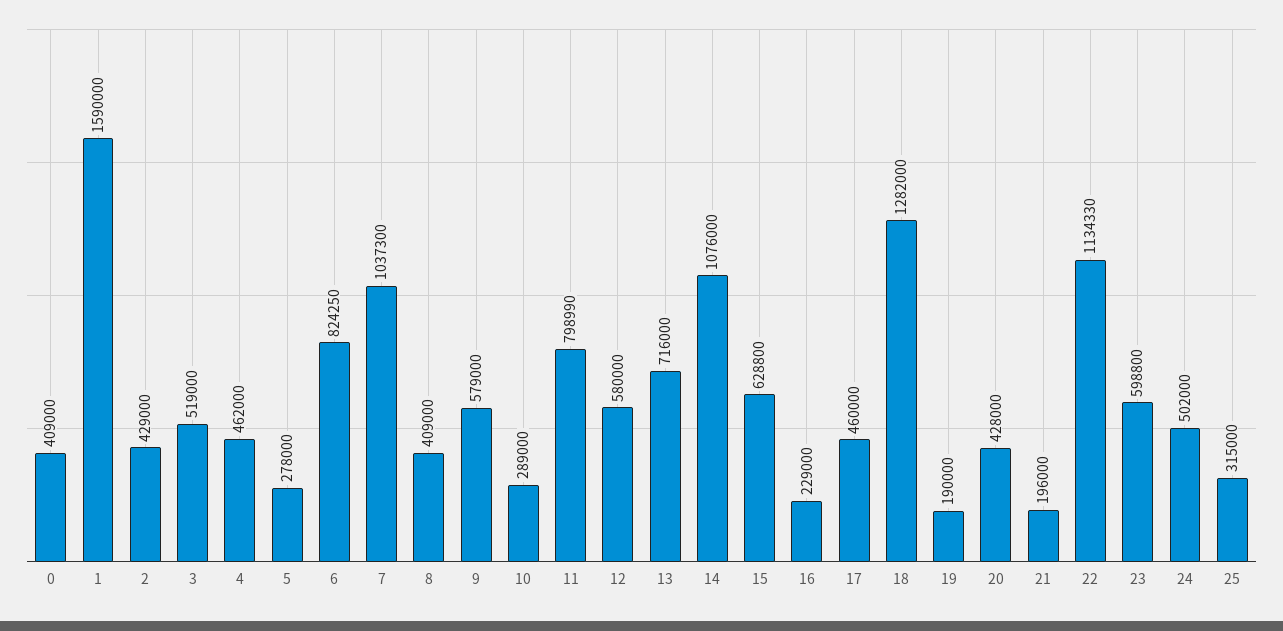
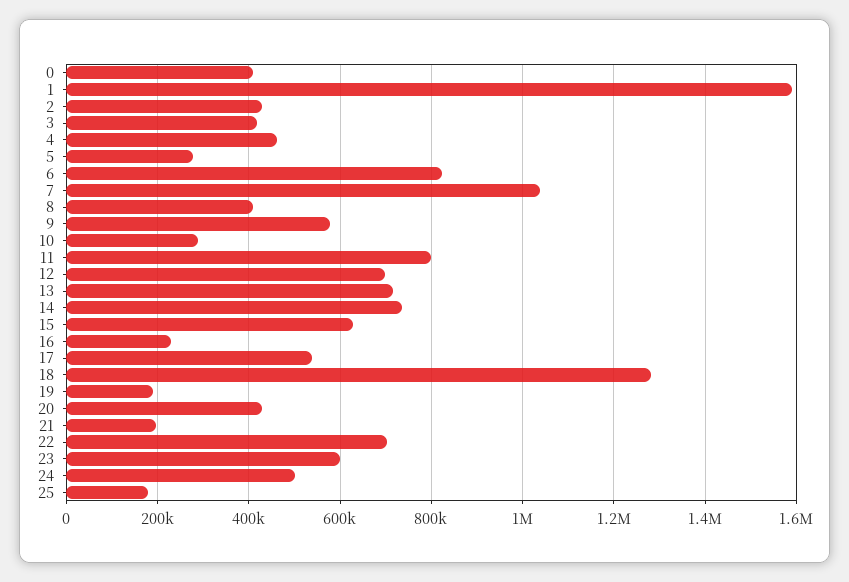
3: 519000 -> 420000
12: 580000 -> 700000
14: 1076000 -> 740000
17: 460000 -> 540000
22: 1134330 -> 700000
25: 315000 -> 180000

